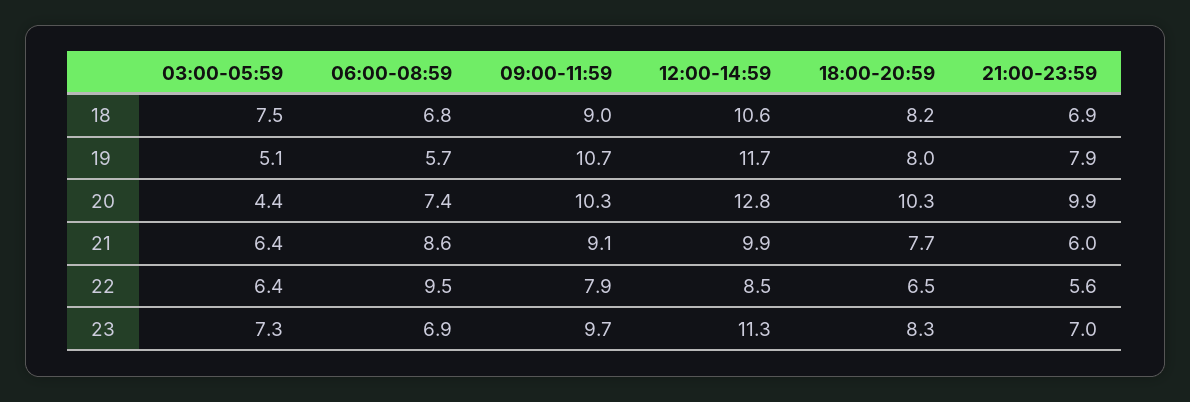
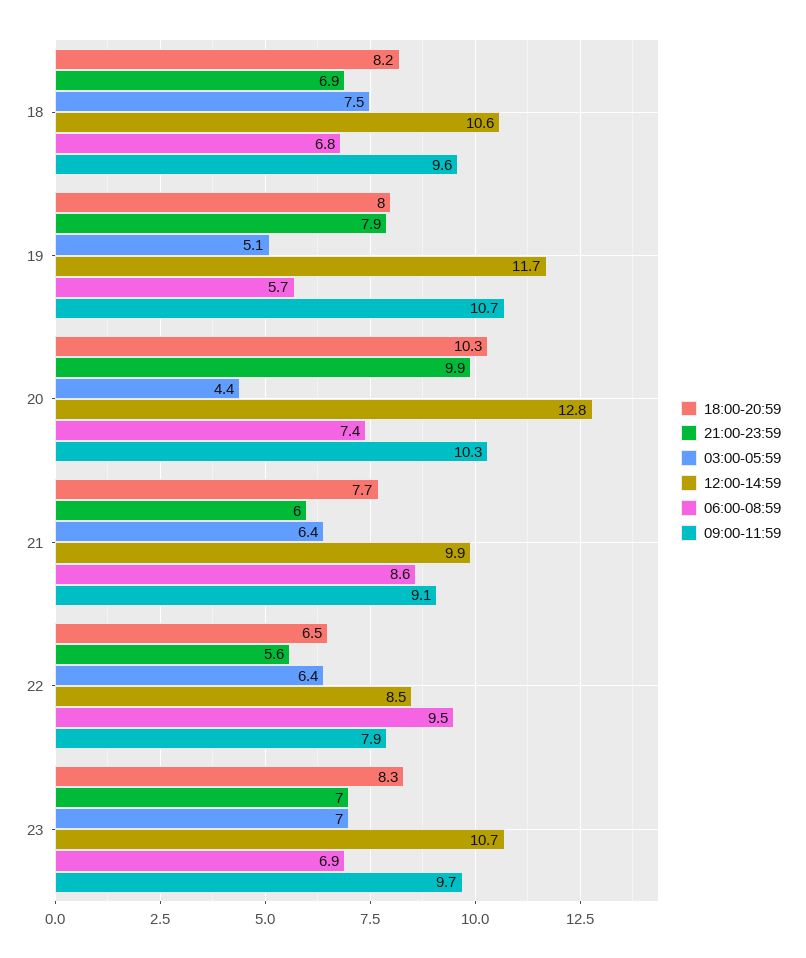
09:00-11:59, 18: 9 -> 9.6
03:00-05:59, 23: 7.3 -> 7
12:00-14:59, 23: 11.3 -> 10.7

